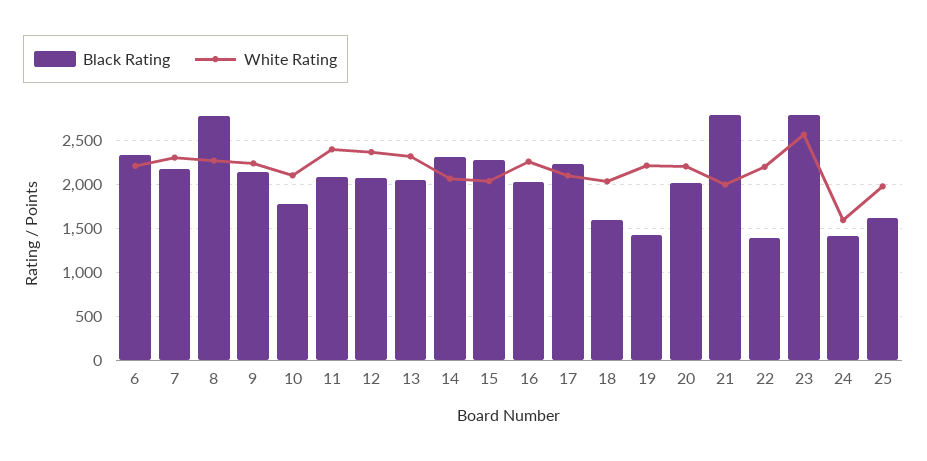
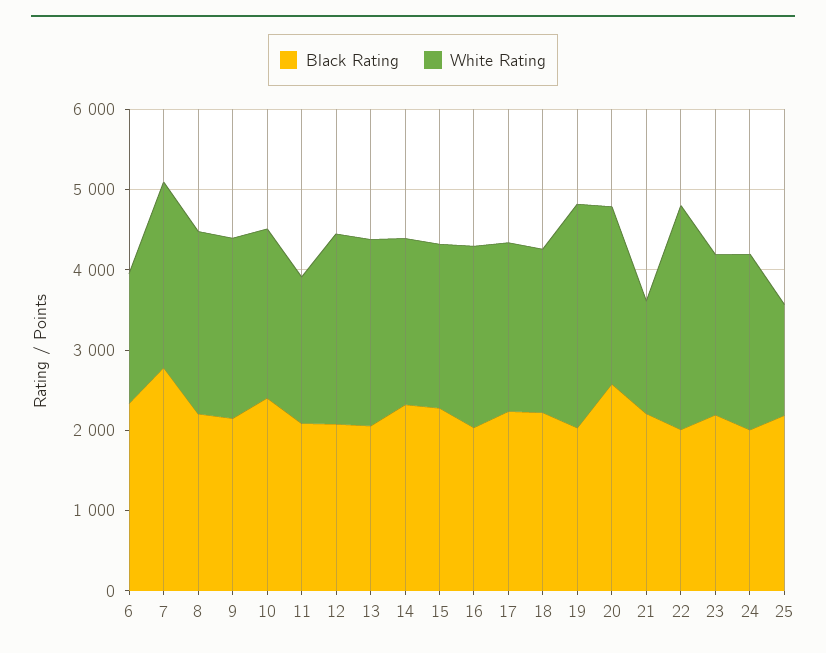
White Rating, 6: 2200 -> 1600
Black Rating, 7: 2200 -> 2800
Black Rating, 8: 2800 -> 2200
Black Rating, 10: 1800 -> 2400
White Rating, 11: 2400 -> 1800
Black Rating, 18: 1600 -> 2200
Black Rating, 19: 1400 -> 2000
White Rating, 19: 2200 -> 2800
Black Rating, 20: 2000 -> 2600
Black Rating, 21: 2800 -> 2200
White Rating, 21: 2000 -> 1400
Black Rating, 22: 1400 -> 2000
White Rating, 22: 2200 -> 2800
Black Rating, 23: 2800 -> 2200
White Rating, 23: 2600 -> 2000
Black Rating, 24: 1400 -> 2000
White Rating, 24: 1600 -> 2200
Black Rating, 25: 1600 -> 2200
White Rating, 25: 2000 -> 1400

